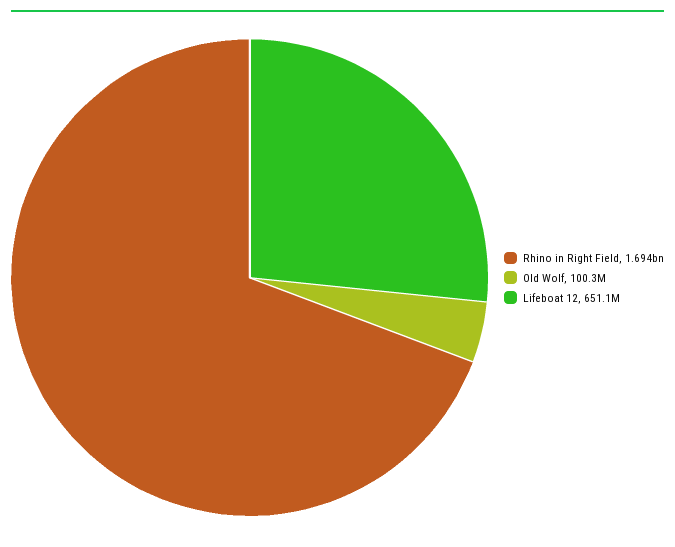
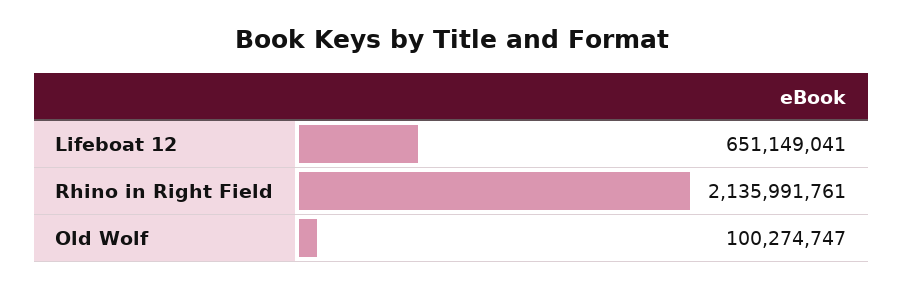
Rhino in Right Field: 1694000000 -> 2135991761

